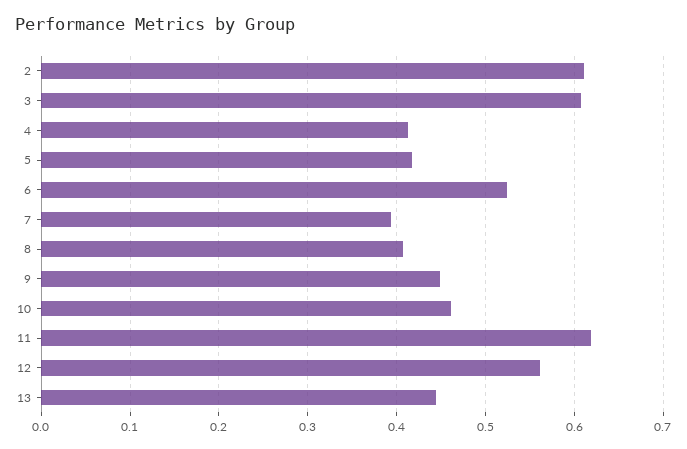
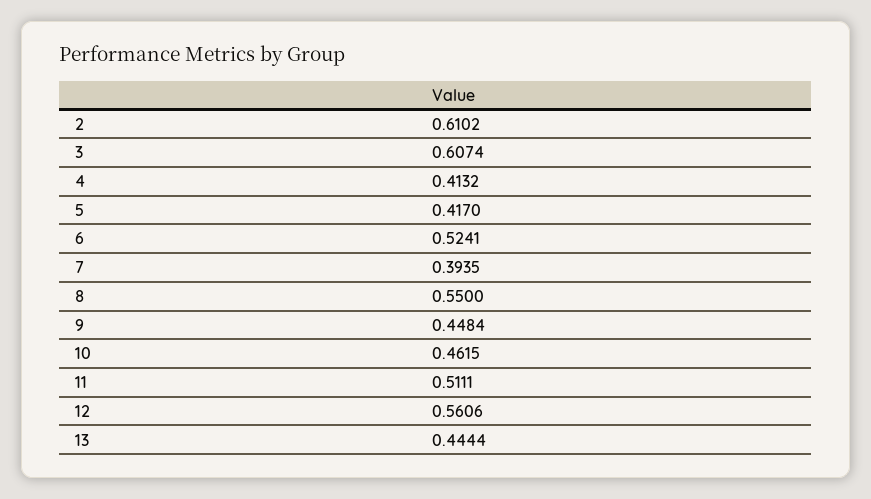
8: 0.41 -> 0.55
11: 0.62 -> 0.5111

